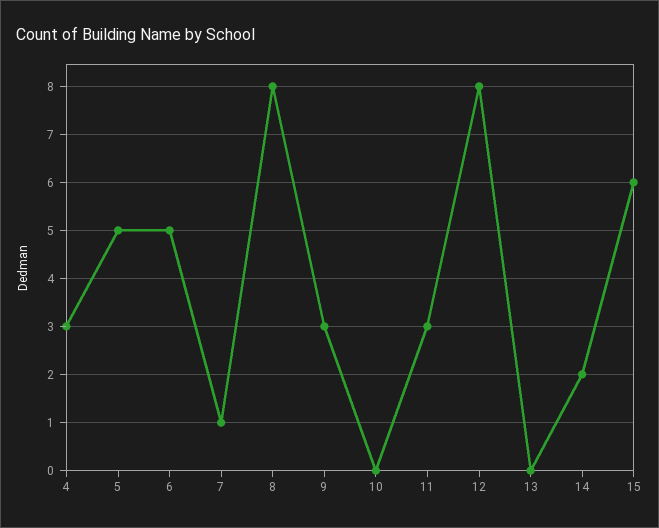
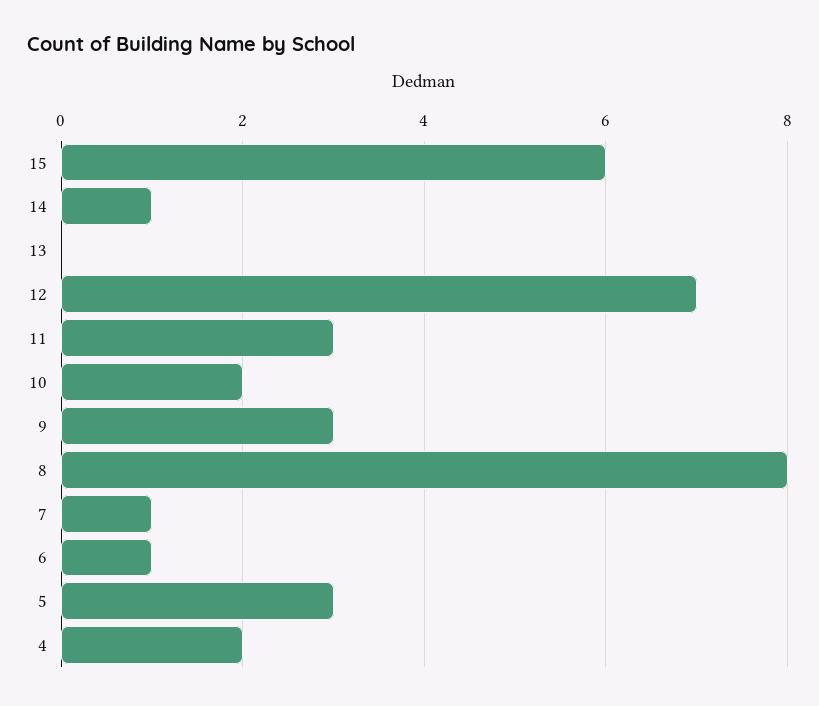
4: 3 -> 2
5: 5 -> 3
6: 5 -> 1
10: 0 -> 2
12: 8 -> 7
14: 2 -> 1

